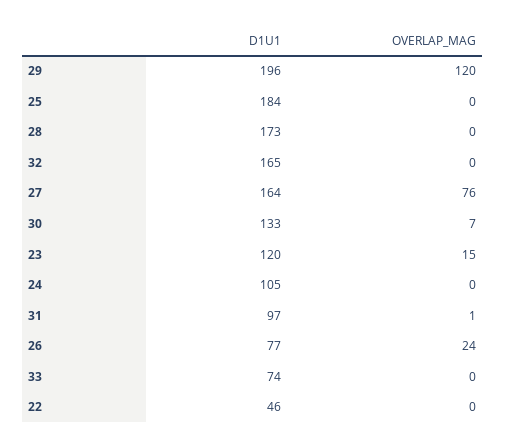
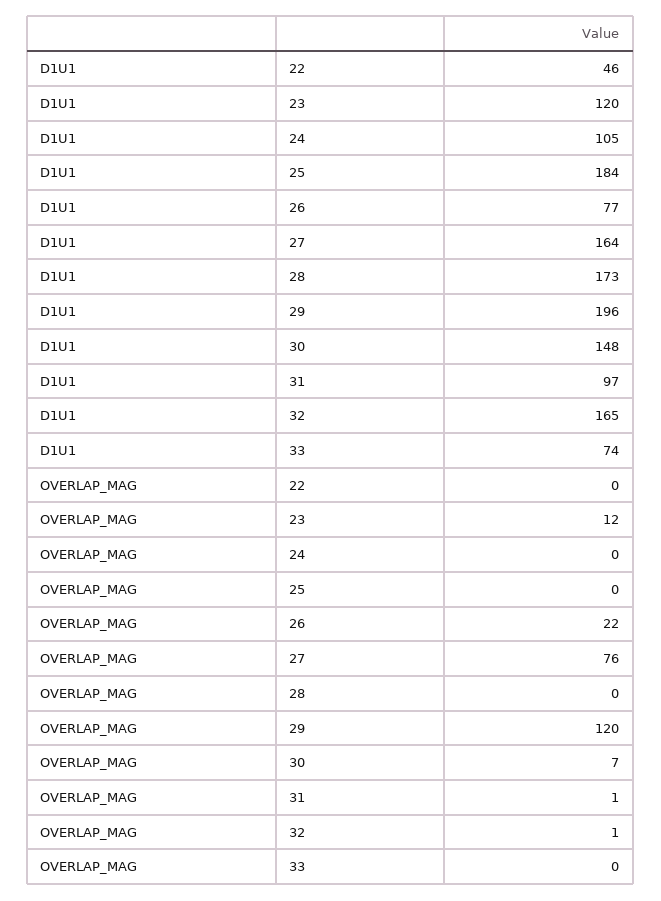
OVERLAP_MAG, 32: 0 -> 1
D1U1, 30: 133 -> 148
OVERLAP_MAG, 23: 15 -> 12
OVERLAP_MAG, 26: 24 -> 22

